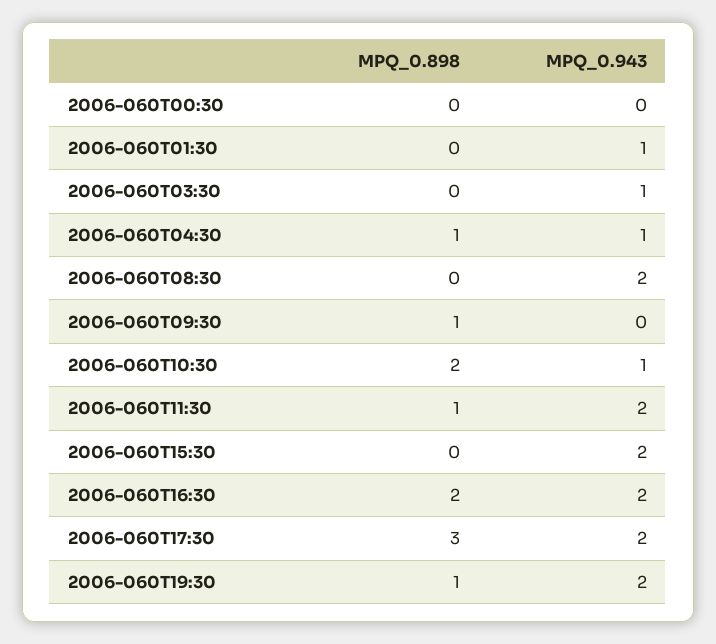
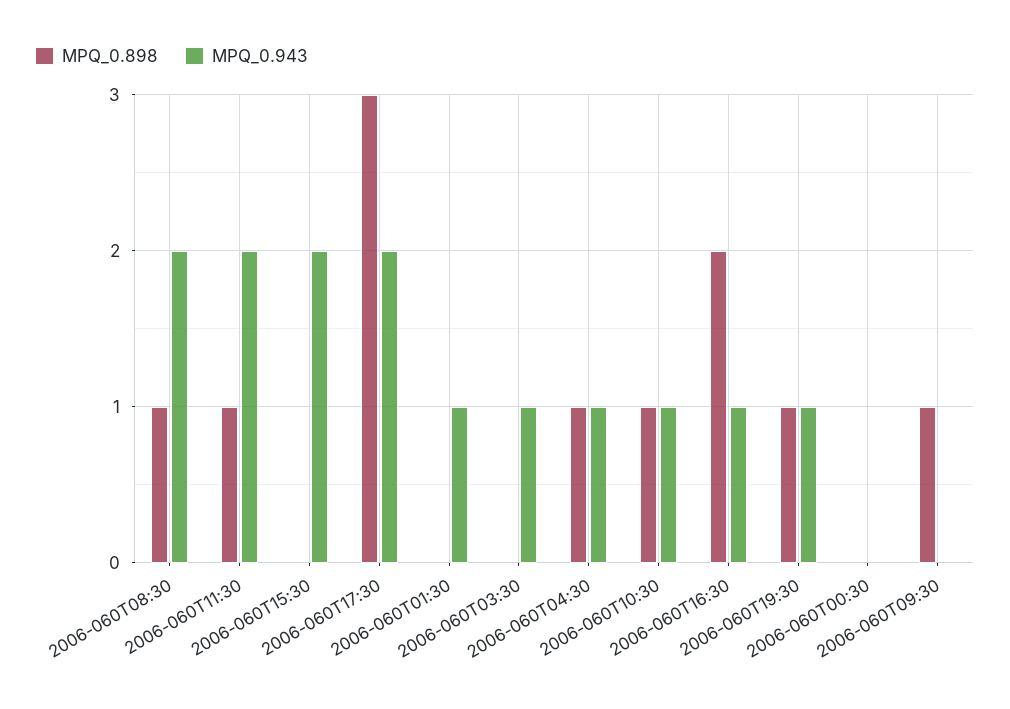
MPQ_0.898, 2006-060T08:30: 0 -> 1
MPQ_0.898, 2006-060T10:30: 2 -> 1
MPQ_0.943, 2006-060T16:30: 2 -> 1
MPQ_0.943, 2006-060T19:30: 2 -> 1

